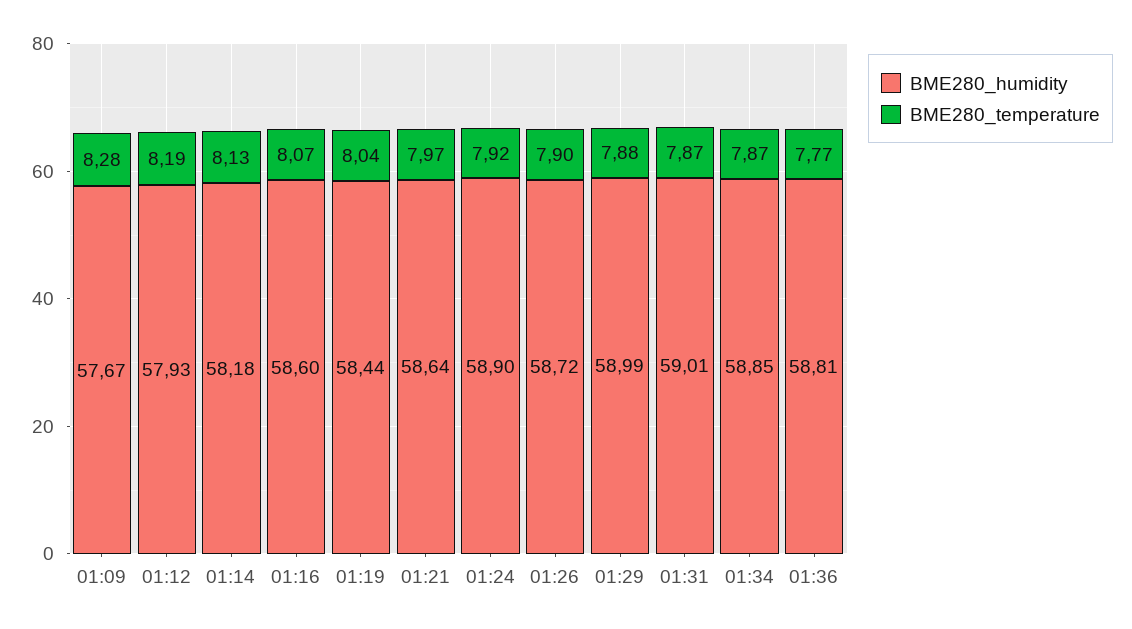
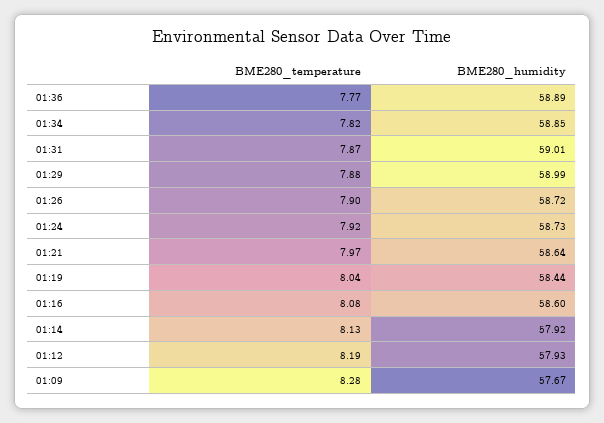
BME280_humidity, 01:14: 58.18 -> 57.92
BME280_temperature, 01:16: 8.07 -> 8.08
BME280_humidity, 01:24: 58.9 -> 58.73
BME280_temperature, 01:34: 7.87 -> 7.82
BME280_humidity, 01:36: 58.81 -> 58.89

